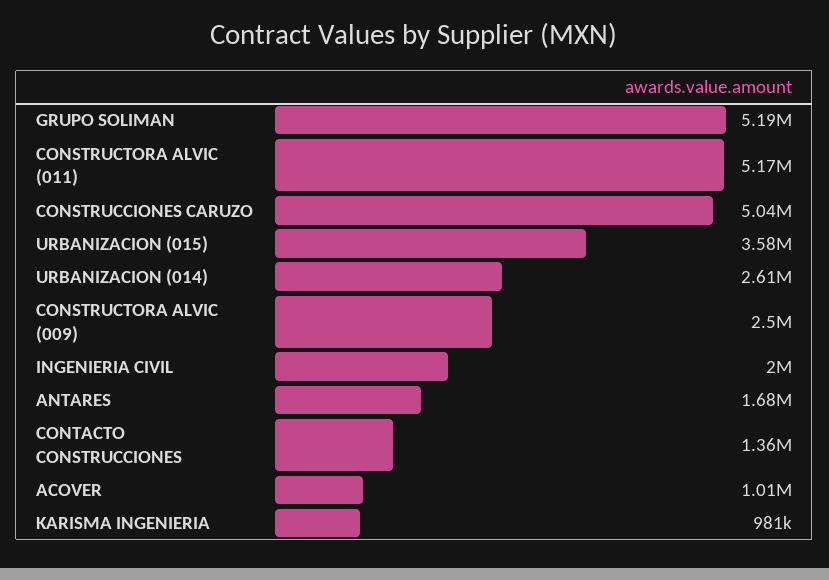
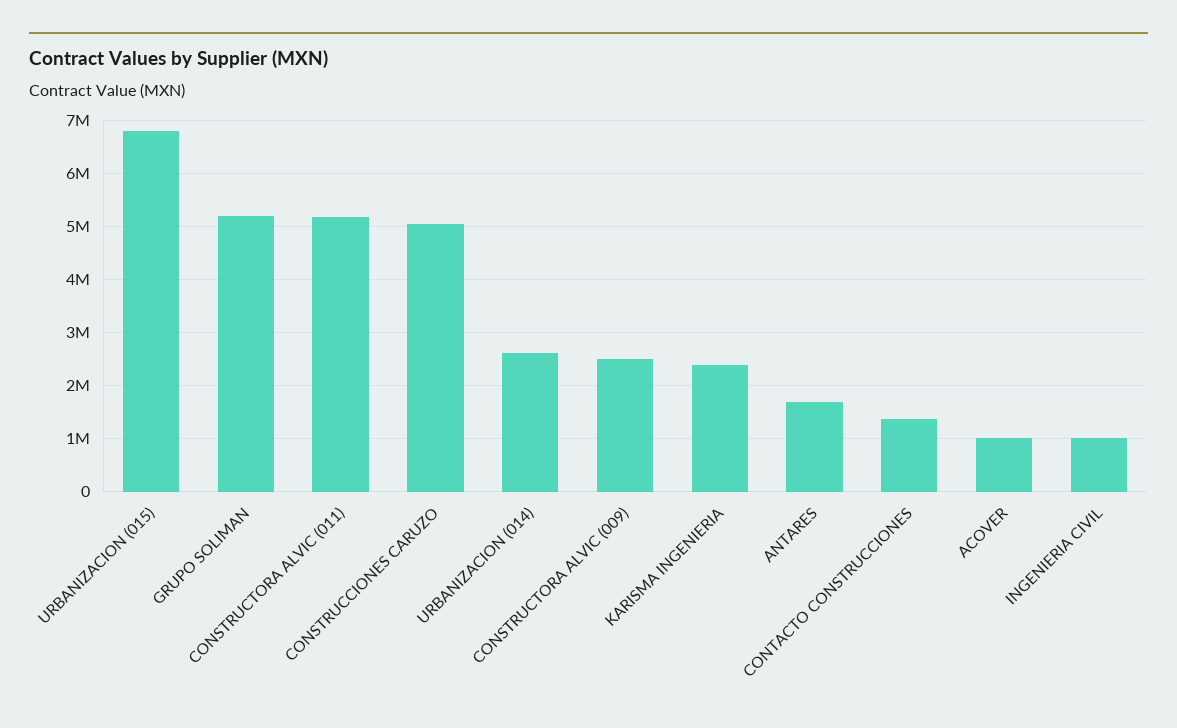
URBANIZACION (015): 3580000 -> 6800000
INGENIERIA CIVIL: 2000000 -> 1000000
KARISMA INGENIERIA: 981000 -> 2400000

